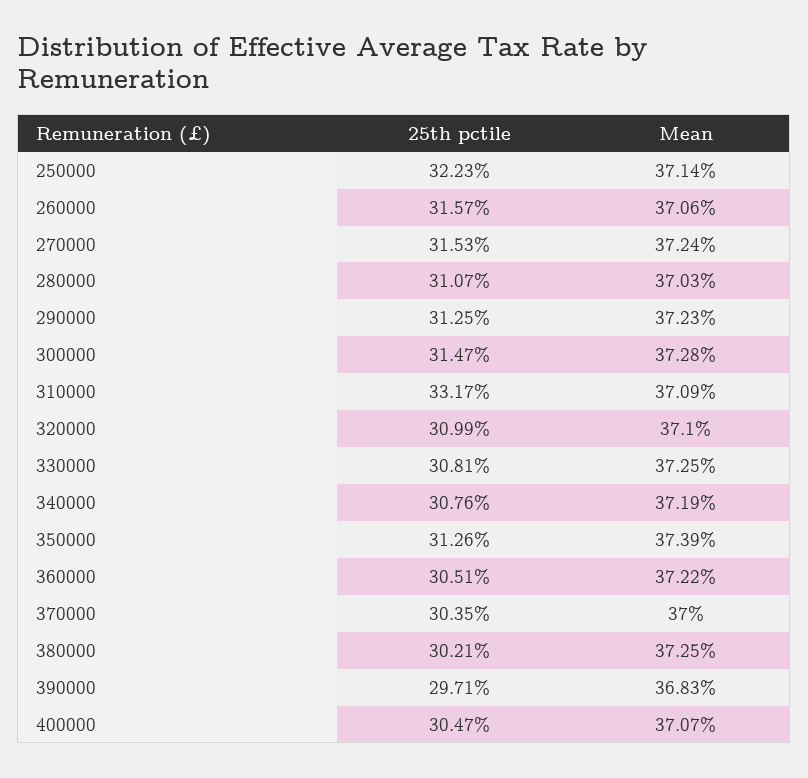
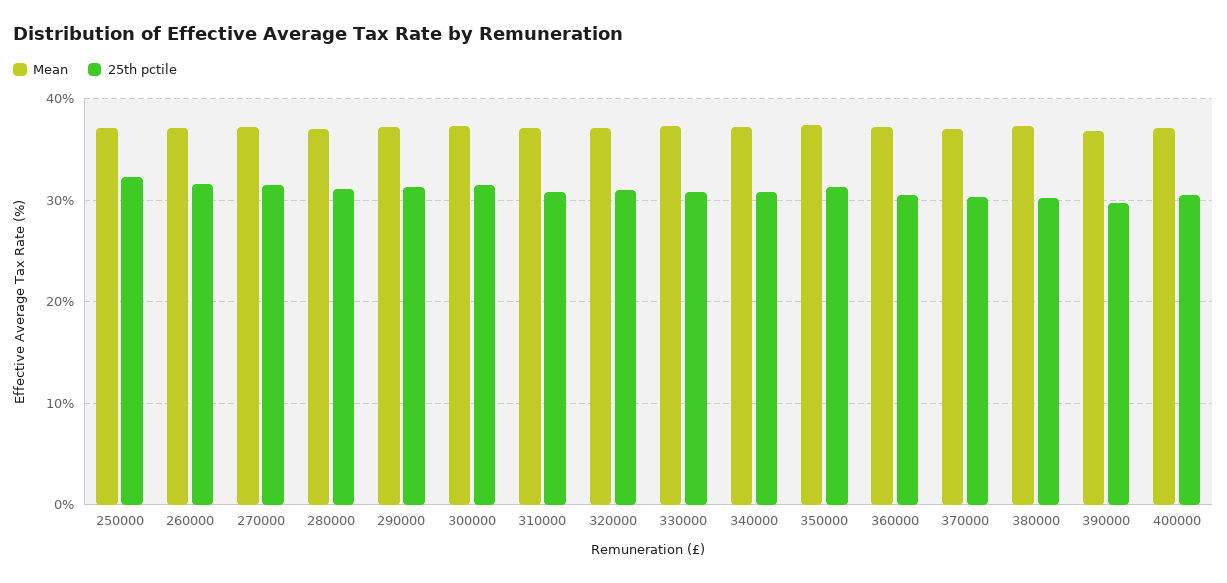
25th pctile, 310000: 33.17 -> 31

